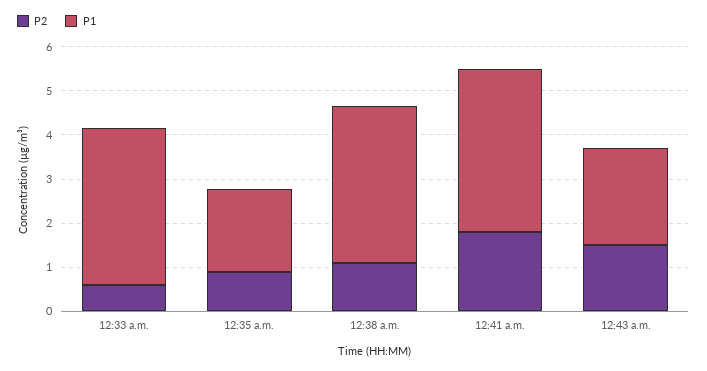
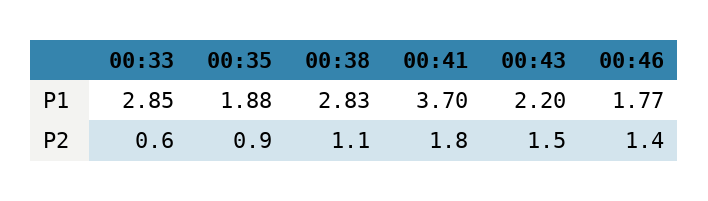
P1, 12:33 a.m.: 3.6 -> 2.85
P1, 12:38 a.m.: 3.6 -> 2.83
P1, 00:46: none -> 1.77
P2, 00:46: none -> 1.4

